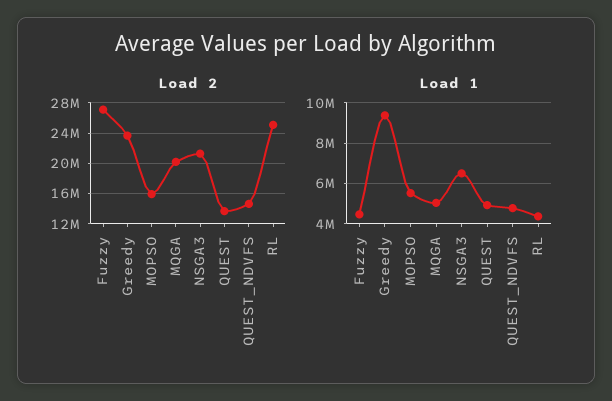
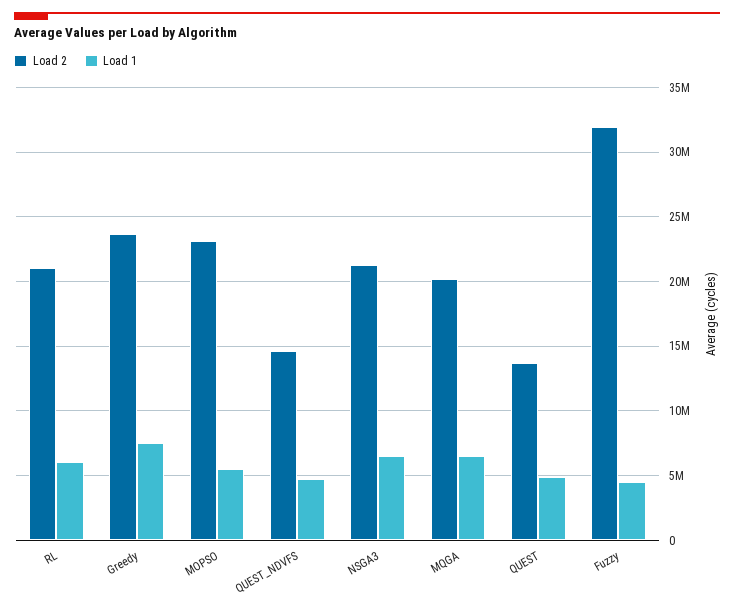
Load 2, Fuzzy: 27000000 -> 32000000
Load 2, MOPSO: 16000000 -> 23000000
Load 2, RL: 25000000 -> 21000000
Load 1, Greedy: 9500000 -> 7500000
Load 1, MQGA: 5000000 -> 6500000
Load 1, RL: 4500000 -> 6000000

